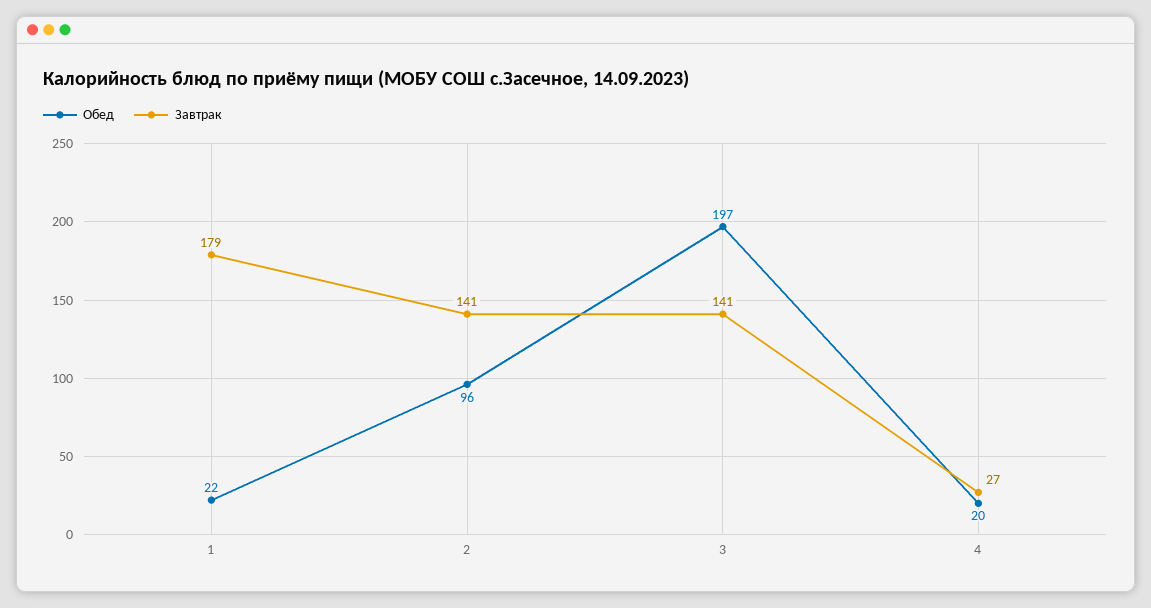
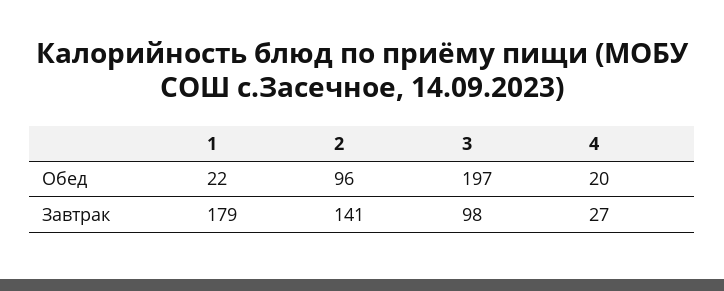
Завтрак, 3: 141 -> 98

